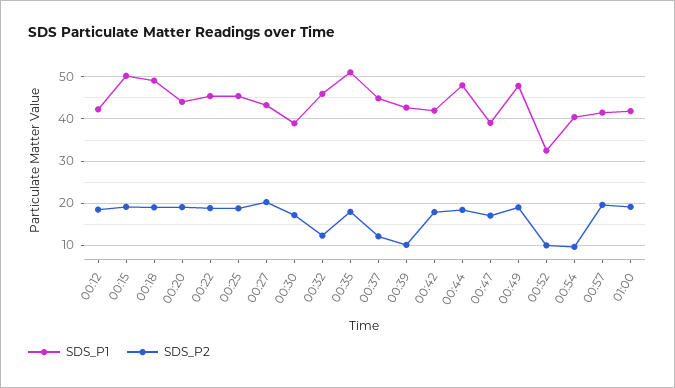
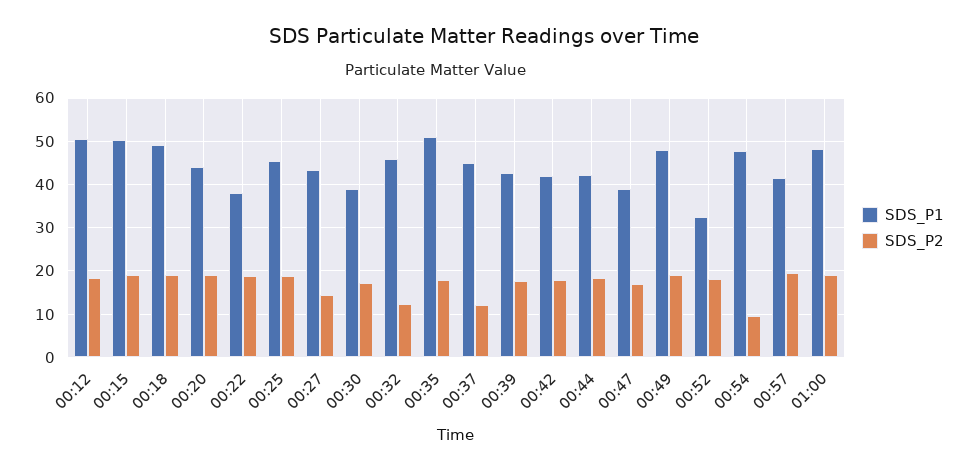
SDS_P1, 00:12: 42 -> 50
SDS_P1, 00:22: 46 -> 38
SDS_P2, 00:27: 20 -> 14
SDS_P2, 00:39: 10 -> 18
SDS_P1, 00:44: 48 -> 42
SDS_P2, 00:52: 10 -> 18
SDS_P1, 00:54: 40 -> 48
SDS_P1, 01:00: 42 -> 48

